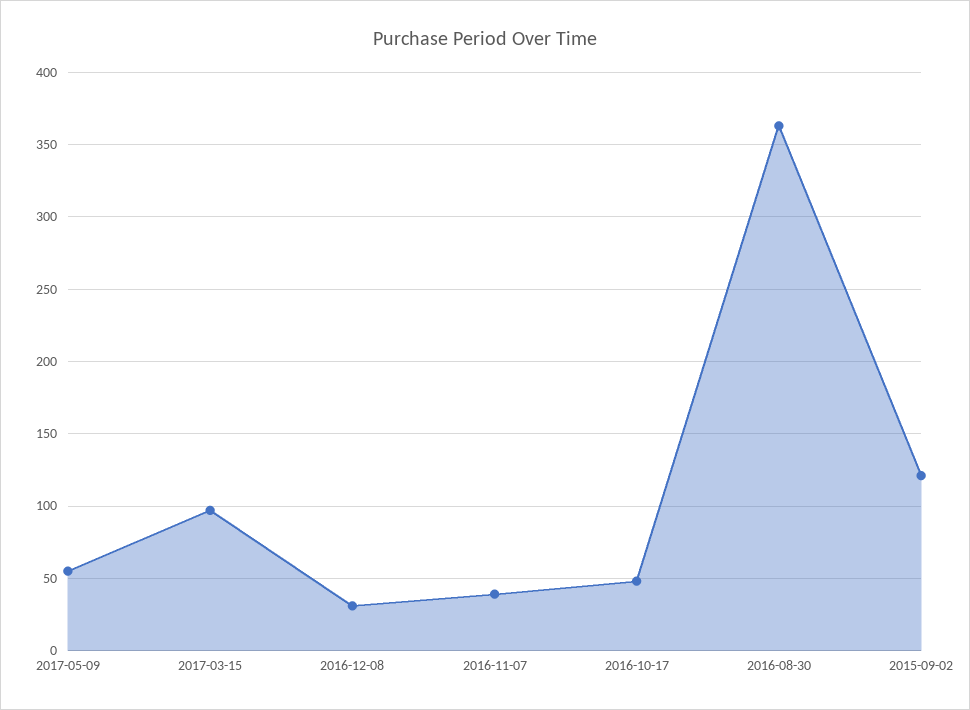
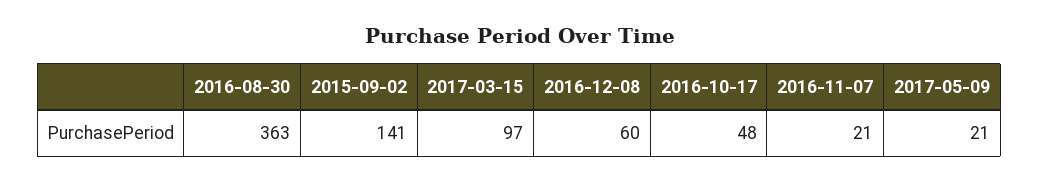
2017-05-09: 55 -> 21
2016-12-08: 30 -> 60
2016-11-07: 40 -> 21
2015-09-02: 120 -> 141

